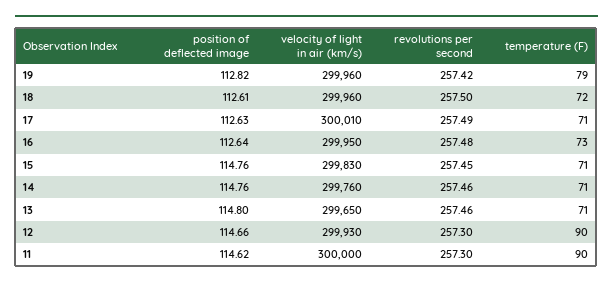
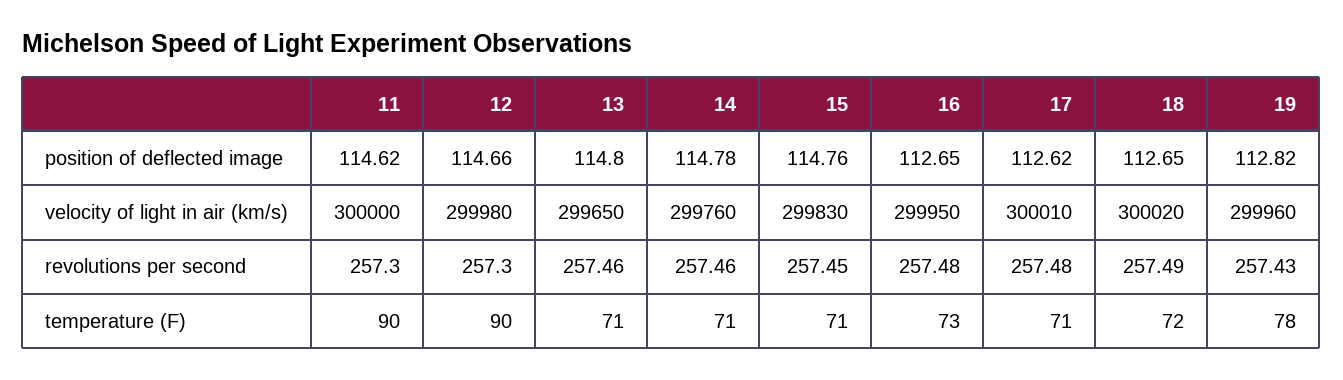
revolutions per second, 19: 257.42 -> 257.43
temperature (F), 19: 79 -> 78
position of deflected image, 18: 112.61 -> 112.65
velocity of light in air (km/s), 18: 299960 -> 300020
revolutions per second, 18: 257.5 -> 257.49
position of deflected image, 17: 112.63 -> 112.62
revolutions per second, 17: 257.49 -> 257.48
position of deflected image, 16: 112.64 -> 112.65
position of deflected image, 14: 114.76 -> 114.78
velocity of light in air (km/s), 12: 299930 -> 299980

